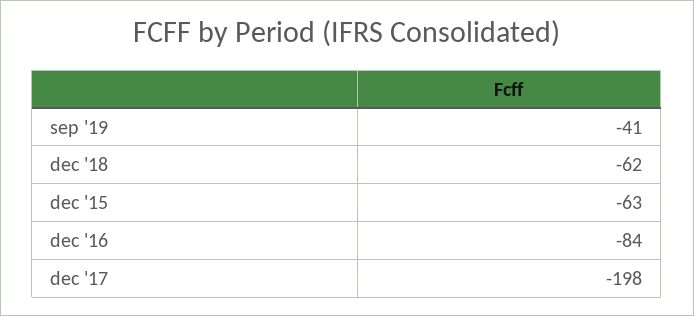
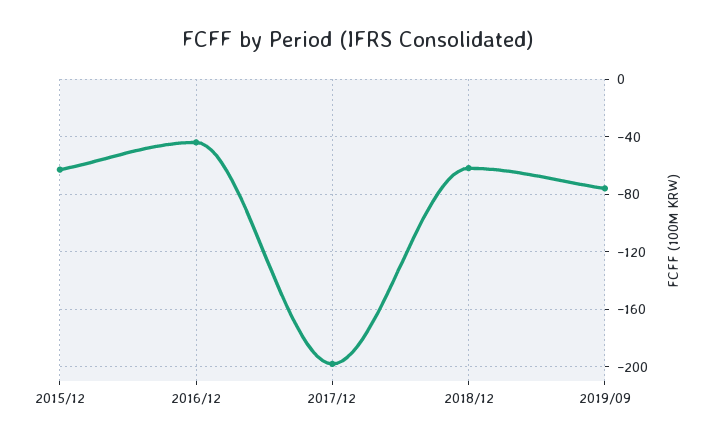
sep '19: -41 -> -75
dec '16: -84 -> -45

